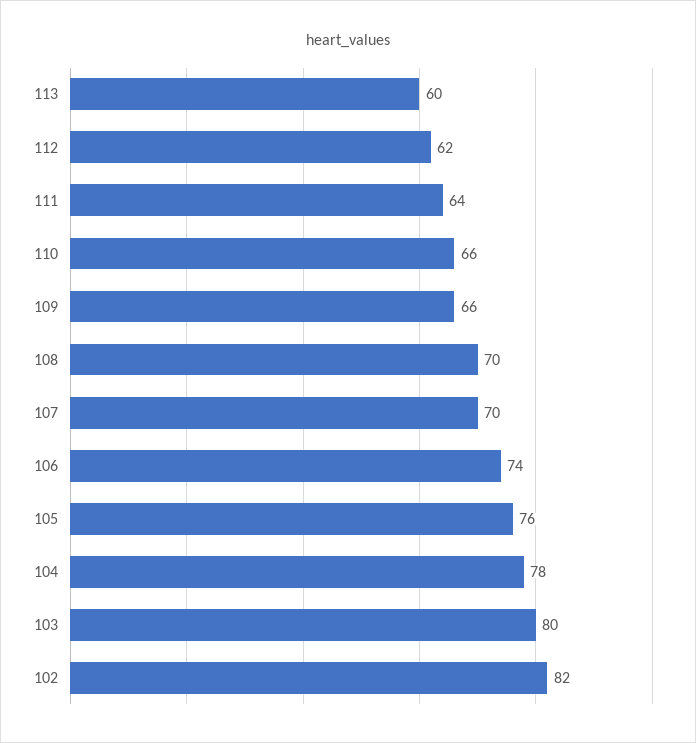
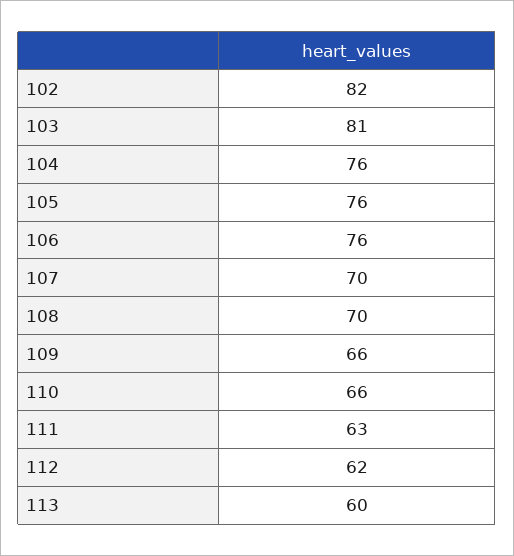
111: 64 -> 63
106: 74 -> 76
104: 78 -> 76
103: 80 -> 81

